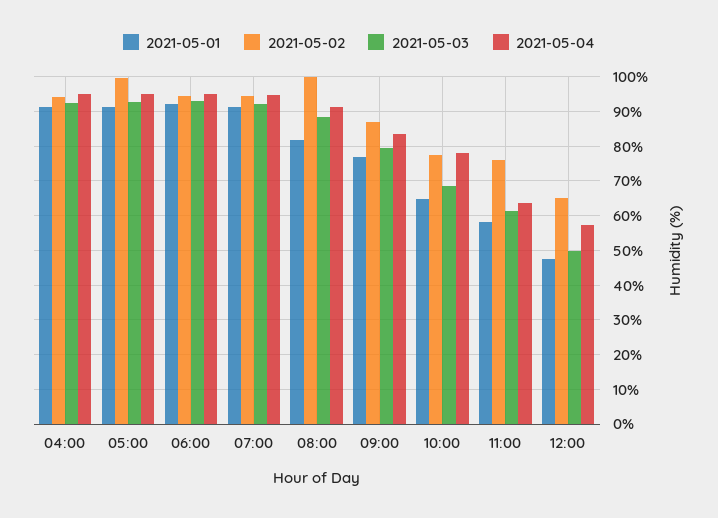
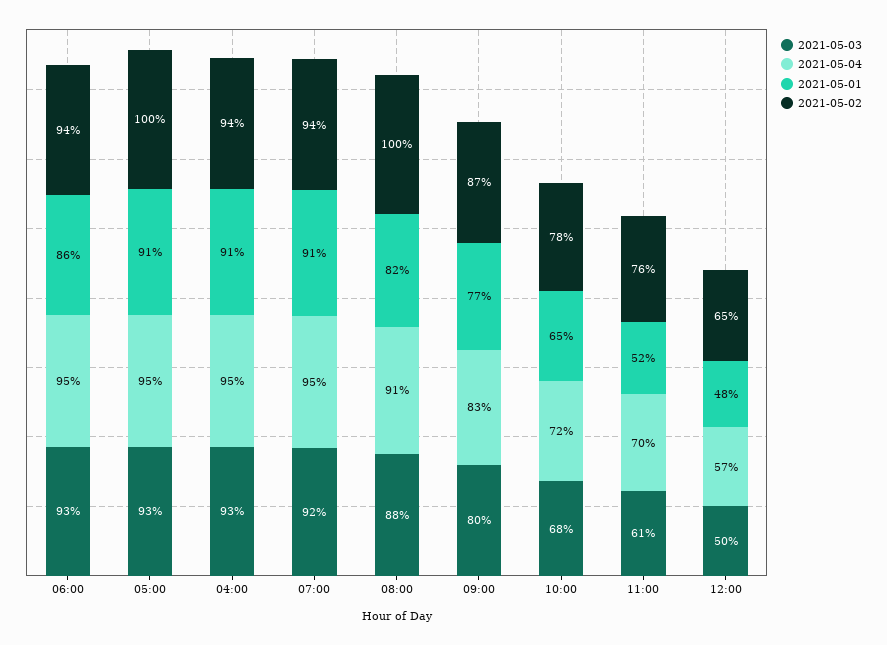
2021-05-01, 06:00: 92 -> 86
2021-05-04, 10:00: 78 -> 72
2021-05-01, 11:00: 58 -> 52
2021-05-04, 11:00: 64 -> 70

